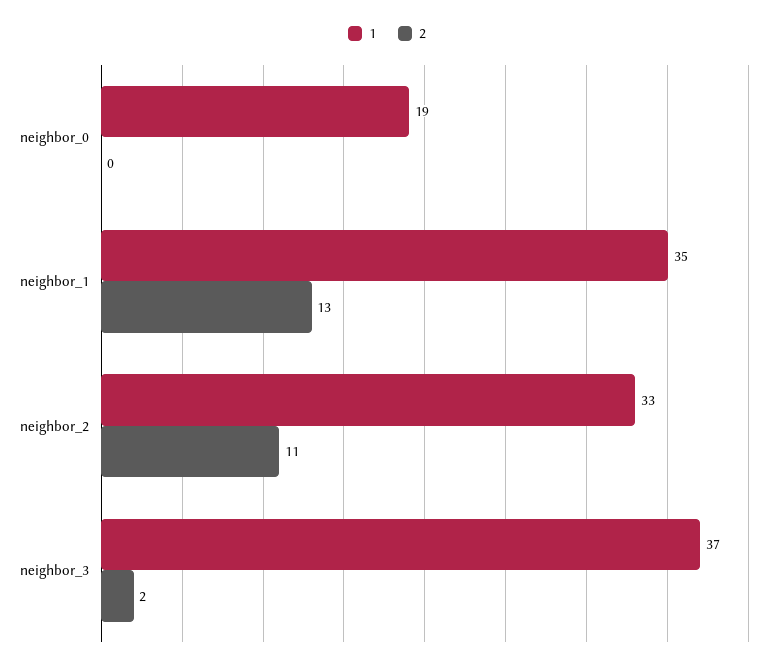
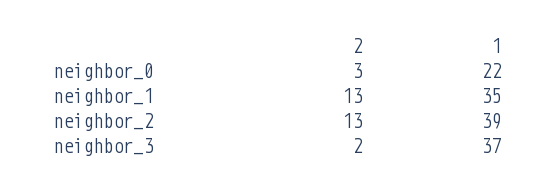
1, neighbor_0: 19 -> 22
2, neighbor_0: 0 -> 3
1, neighbor_2: 33 -> 39
2, neighbor_2: 11 -> 13

